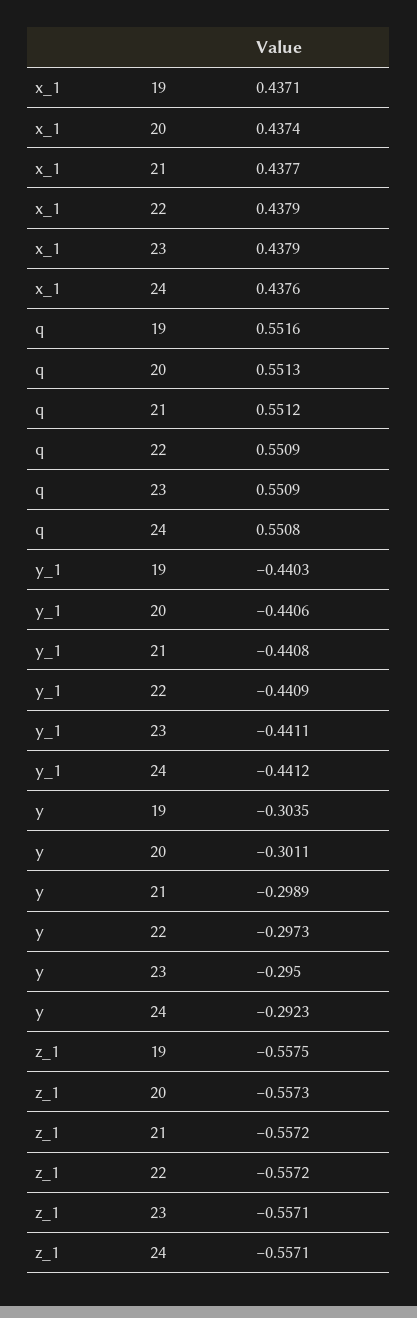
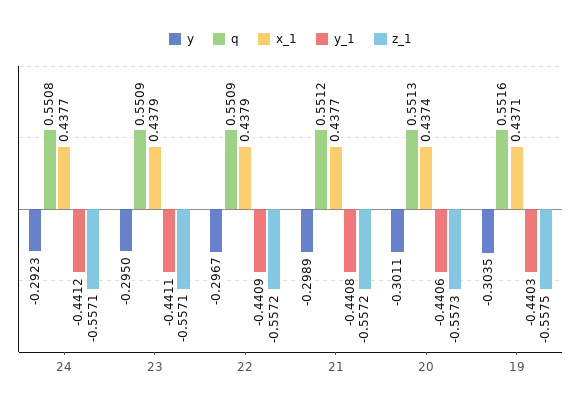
x_1, 24: 0.4376 -> 0.4377
y, 22: -0.2973 -> -0.2967

